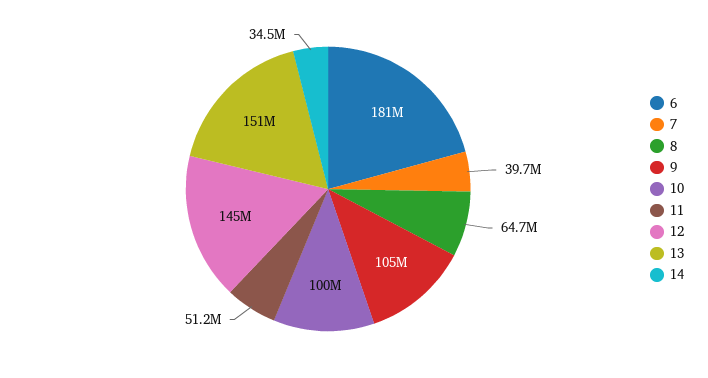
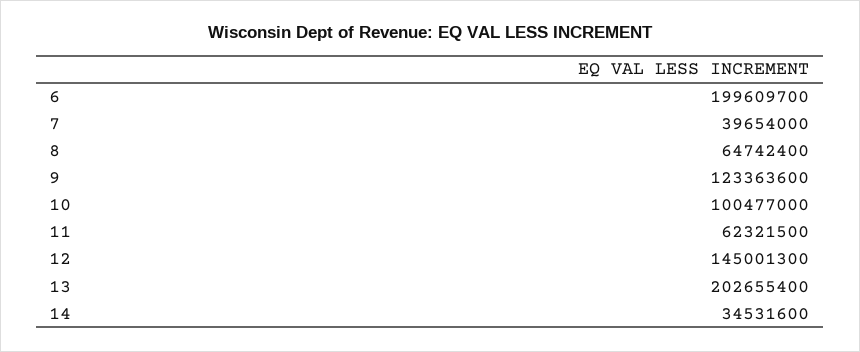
6: 181000000 -> 199609700
9: 105000000 -> 123363600
11: 51200000 -> 62321500
13: 151000000 -> 202655400

